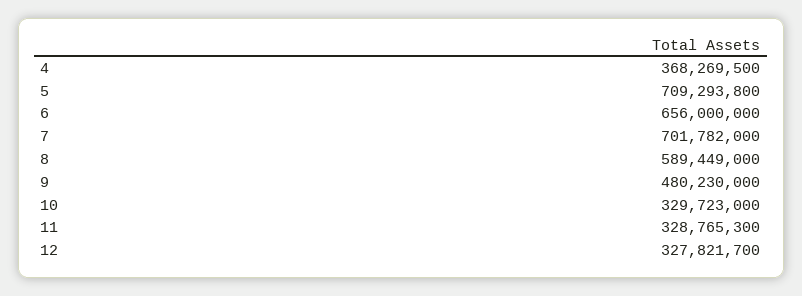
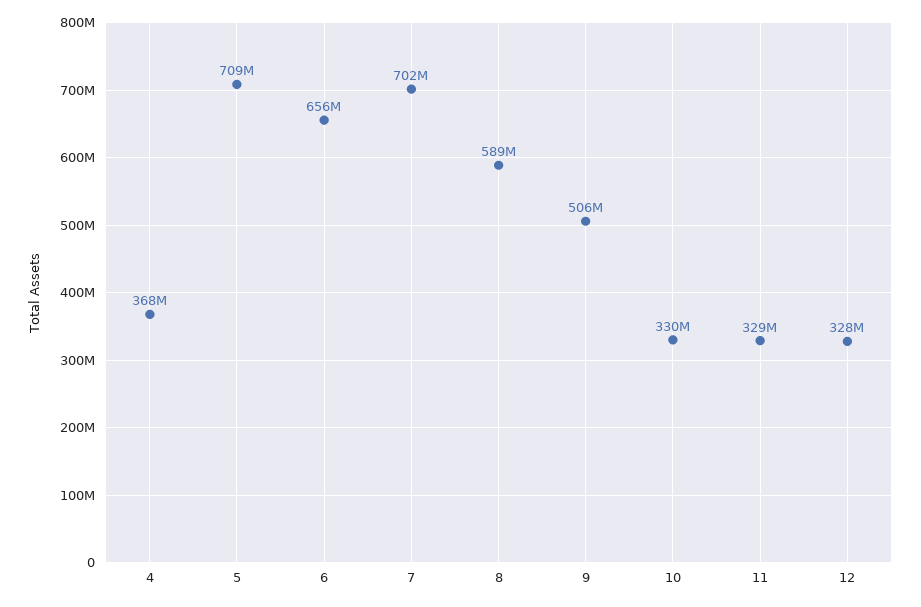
9: 480230000 -> 506000000

